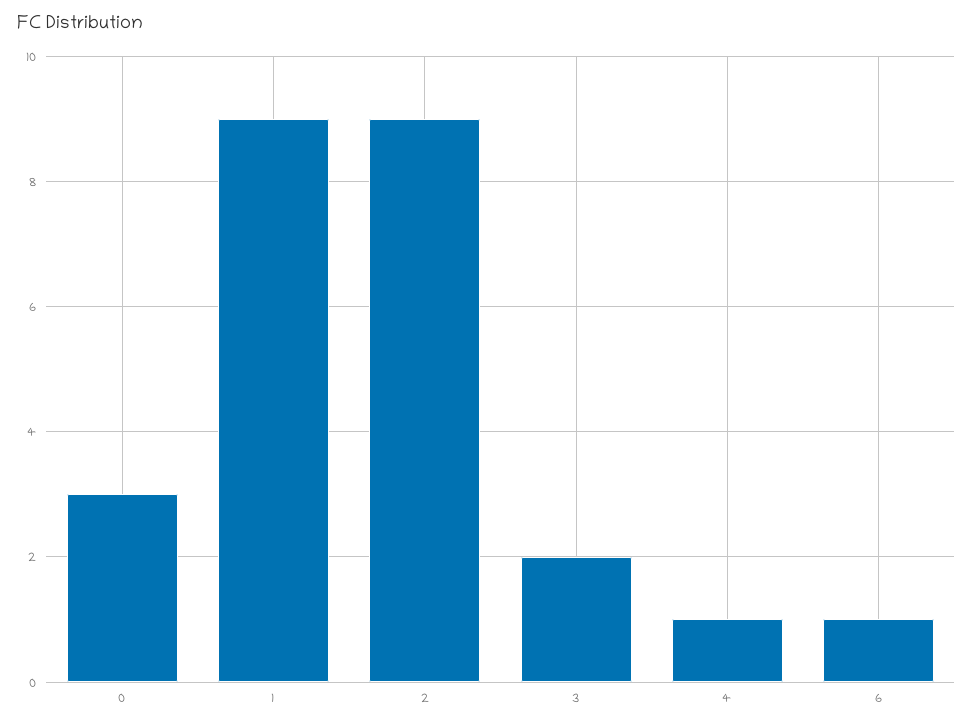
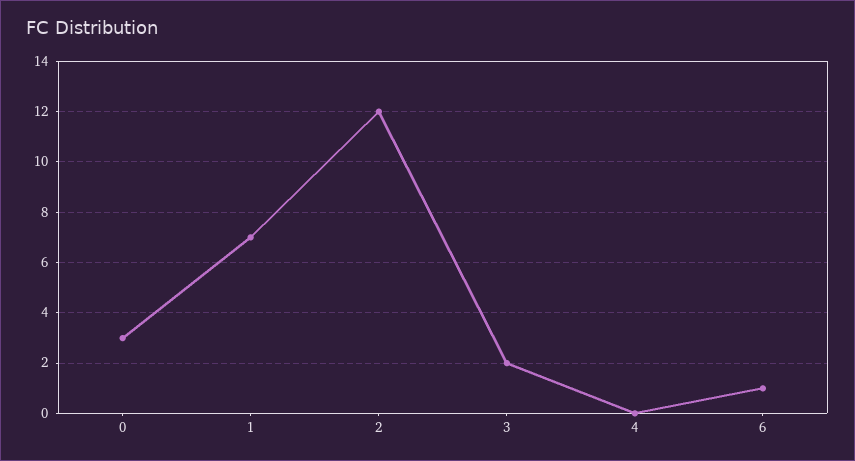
1: 9 -> 7
2: 9 -> 12
4: 1 -> 0

